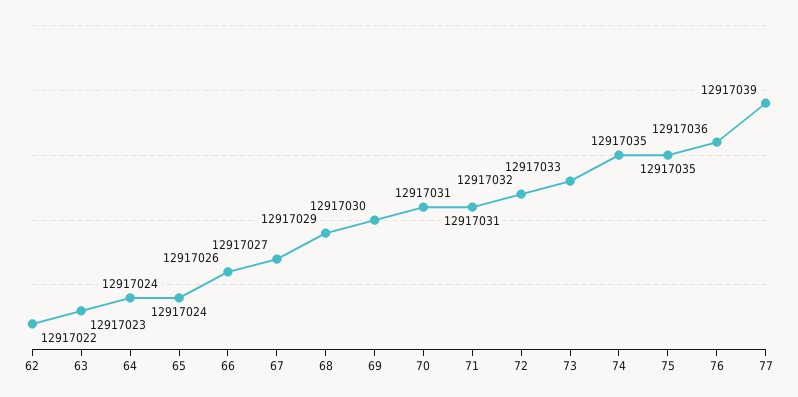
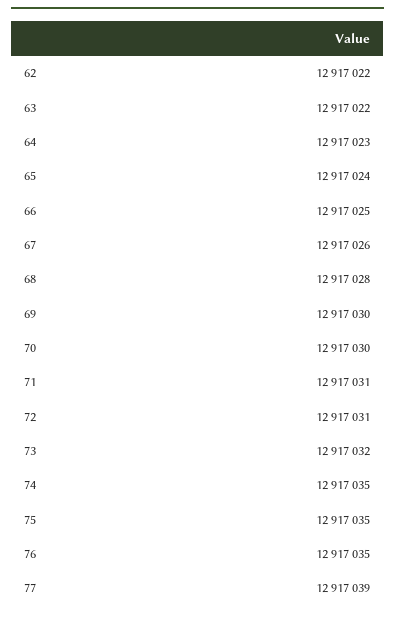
63: 12917023 -> 12917022
64: 12917024 -> 12917023
66: 12917026 -> 12917025
67: 12917027 -> 12917026
68: 12917029 -> 12917028
70: 12917031 -> 12917030
72: 12917032 -> 12917031
73: 12917033 -> 12917032
76: 12917036 -> 12917035

